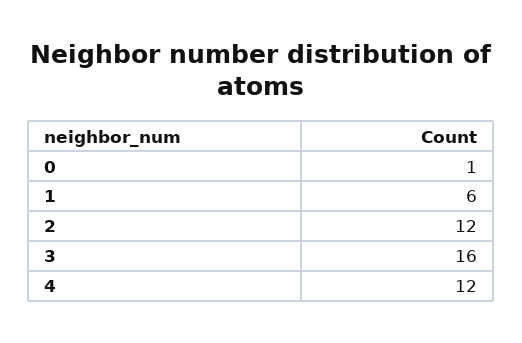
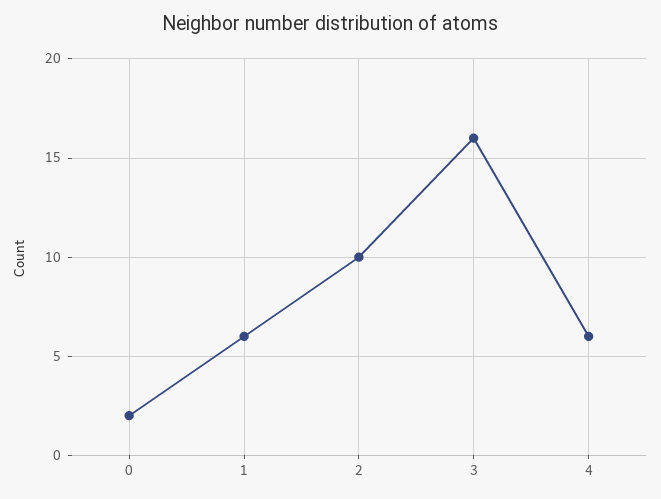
0: 1 -> 2
2: 12 -> 10
4: 12 -> 6

